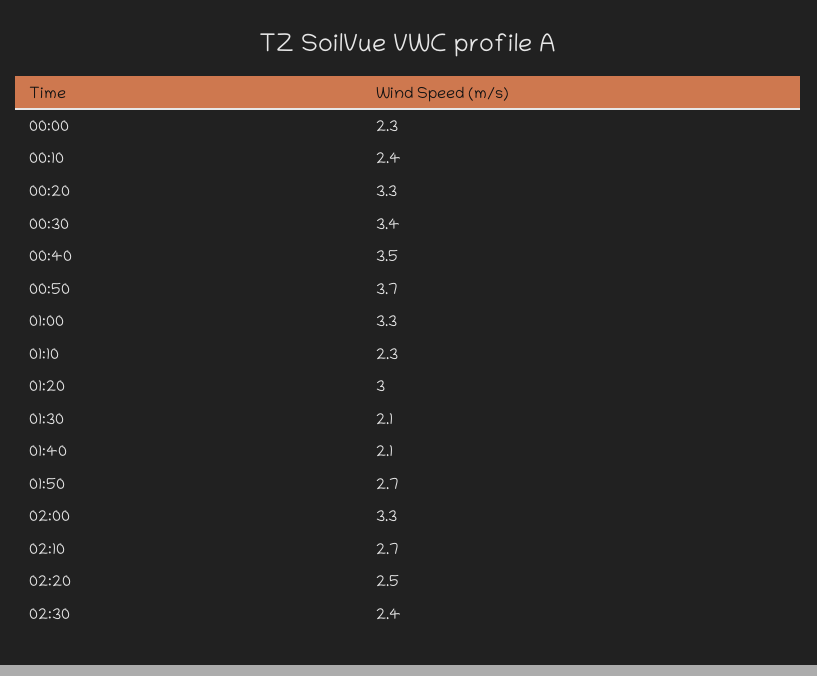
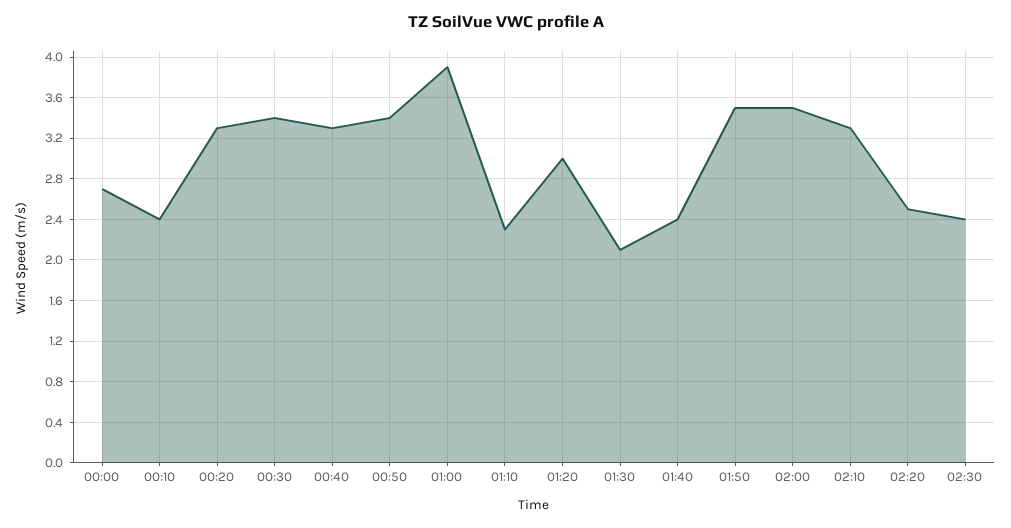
00:00: 2.3 -> 2.7
00:40: 3.5 -> 3.3
00:50: 3.7 -> 3.4
01:00: 3.3 -> 3.9
01:40: 2.1 -> 2.4
01:50: 2.7 -> 3.5
02:00: 3.3 -> 3.5
02:10: 2.7 -> 3.3

